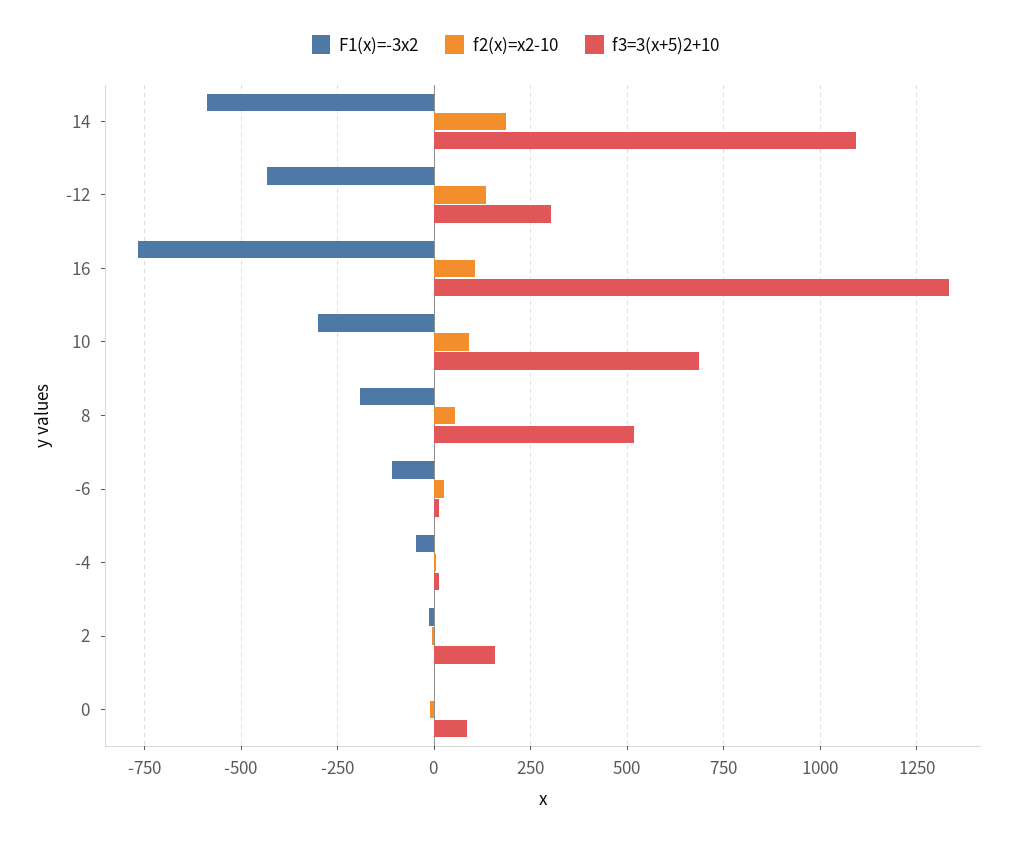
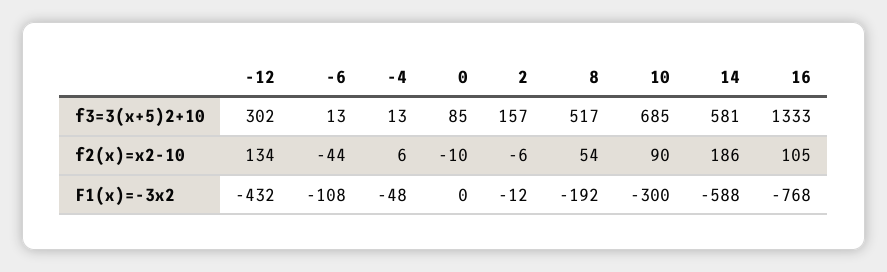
f3=3(x+5)2+10, 14: 1100 -> 581
f2(x)=x2-10, -6: 25 -> -44

